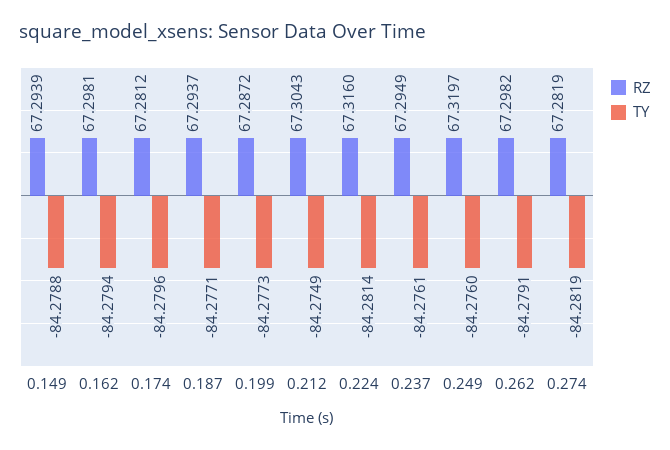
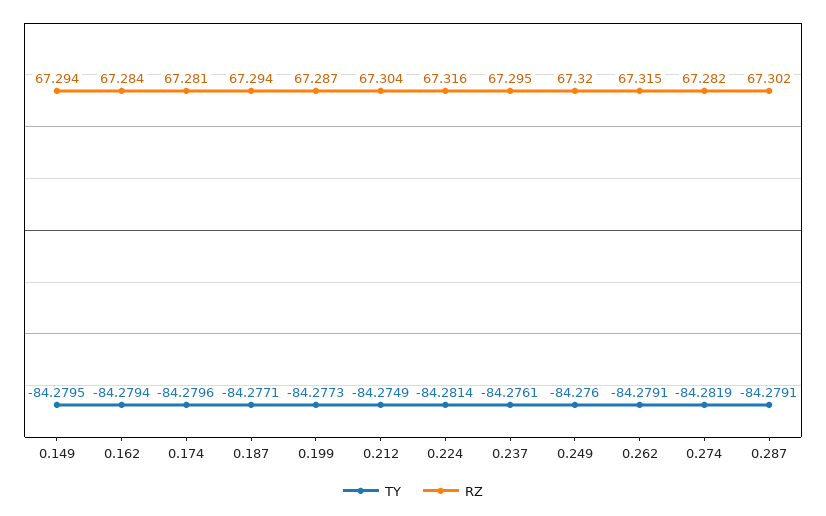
TY, 0.149: -84.2788 -> -84.2795
RZ, 0.162: 67.2981 -> 67.284
RZ, 0.262: 67.2982 -> 67.315
TY, 0.287: none -> -84.2791
RZ, 0.287: none -> 67.302

